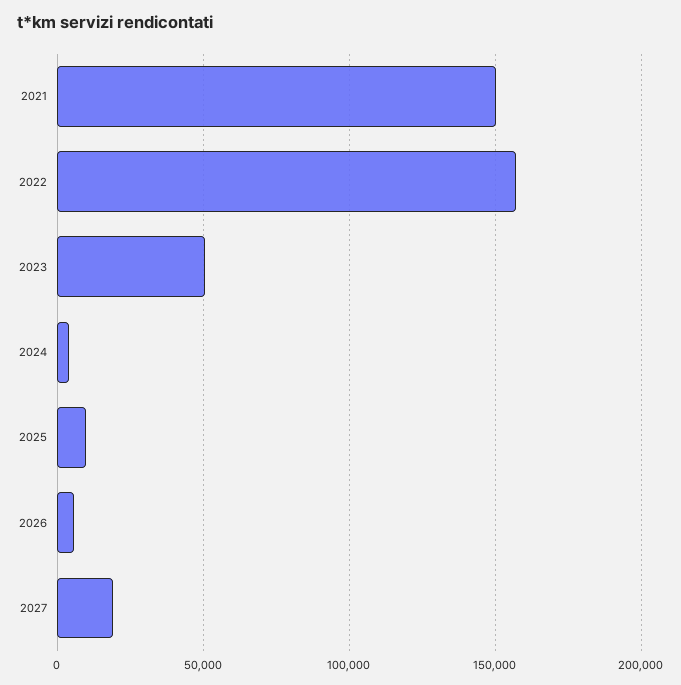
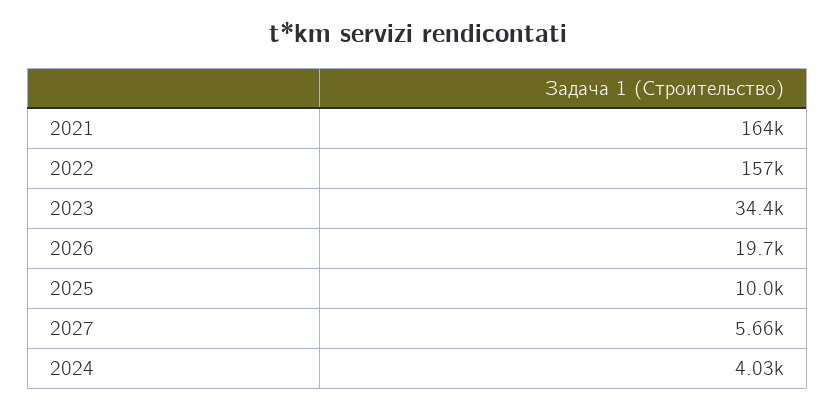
2021: 150000 -> 164000
2023: 50000 -> 34400
2026: 5000 -> 19700
2027: 20000 -> 5660

